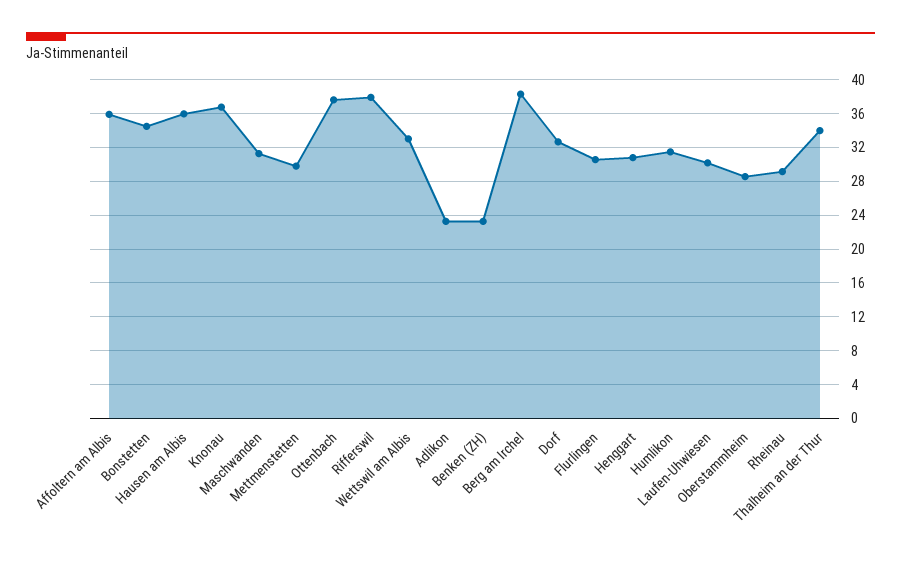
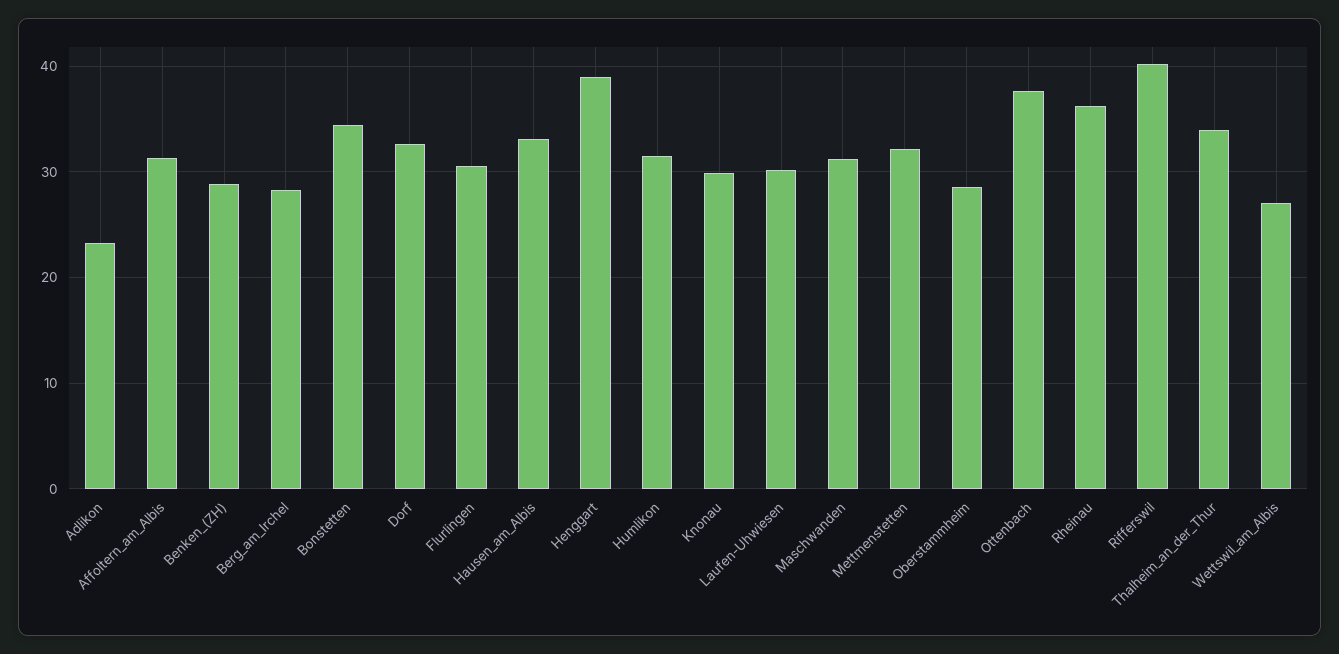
Affoltern am Albis: 36 -> 31
Hausen am Albis: 36 -> 33
Knonau: 37 -> 30
Mettmenstetten: 30 -> 32
Rifferswil: 38 -> 40
Wettswil am Albis: 33 -> 27
Benken (ZH): 23 -> 29
Berg am Irchel: 38 -> 28
Henggart: 31 -> 39
Rheinau: 29 -> 36

